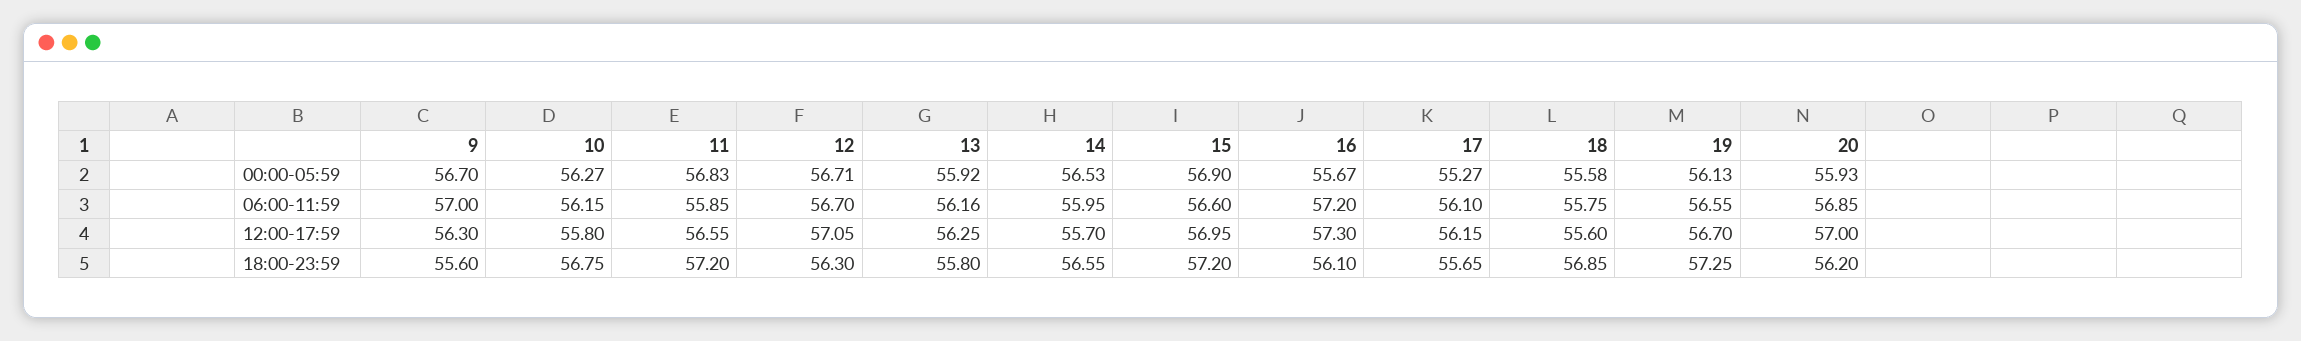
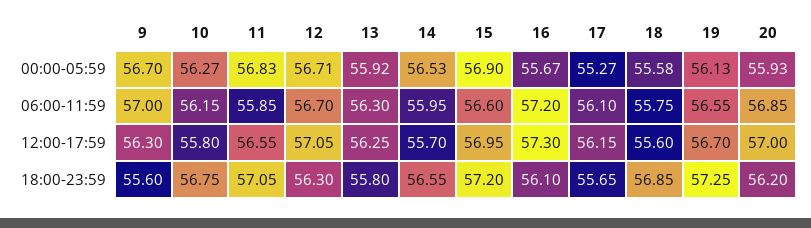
13, 06:00-11:59: 56.16 -> 56.3
11, 18:00-23:59: 57.2 -> 57.05

